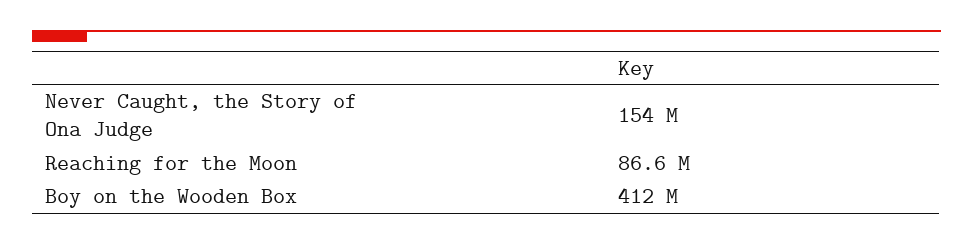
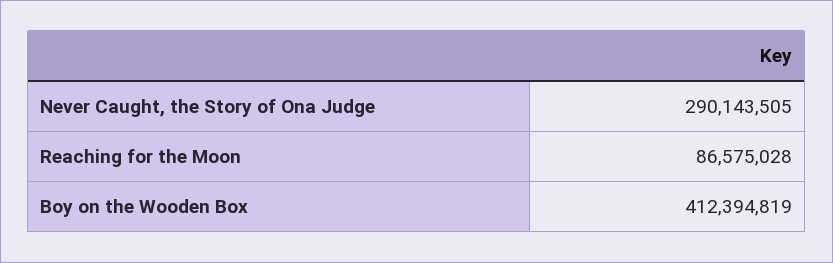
Never Caught, the Story of Ona Judge: 154000000 -> 290143505

